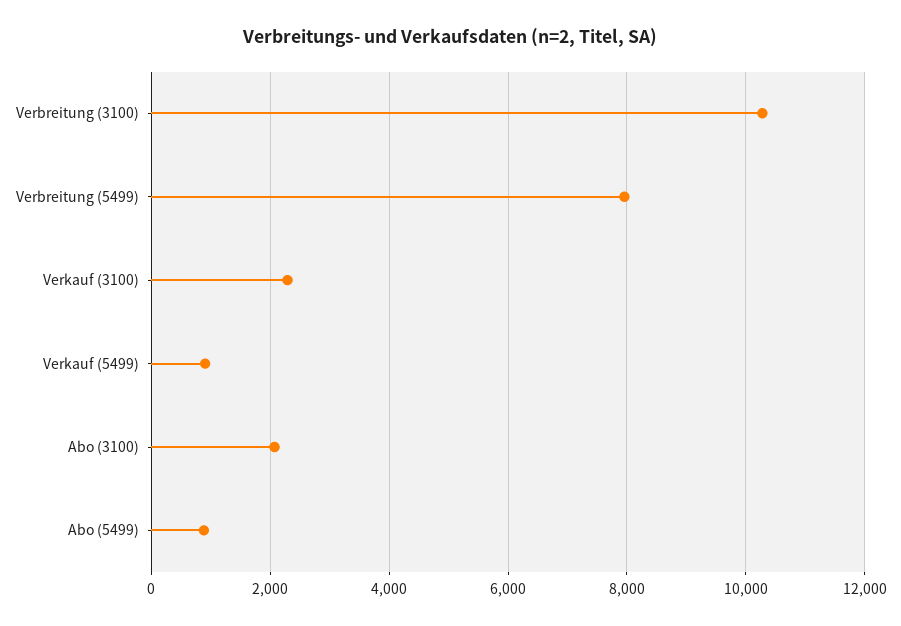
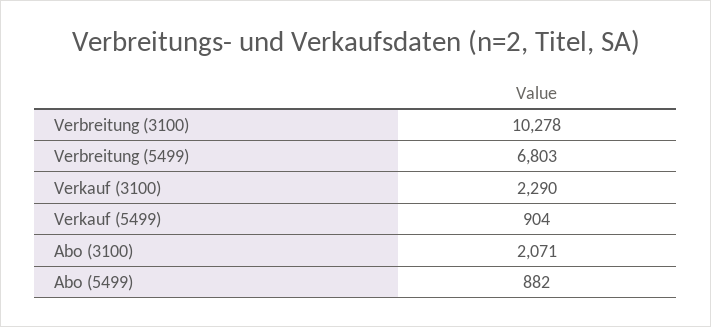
Verbreitung (5499): 8000 -> 6803

